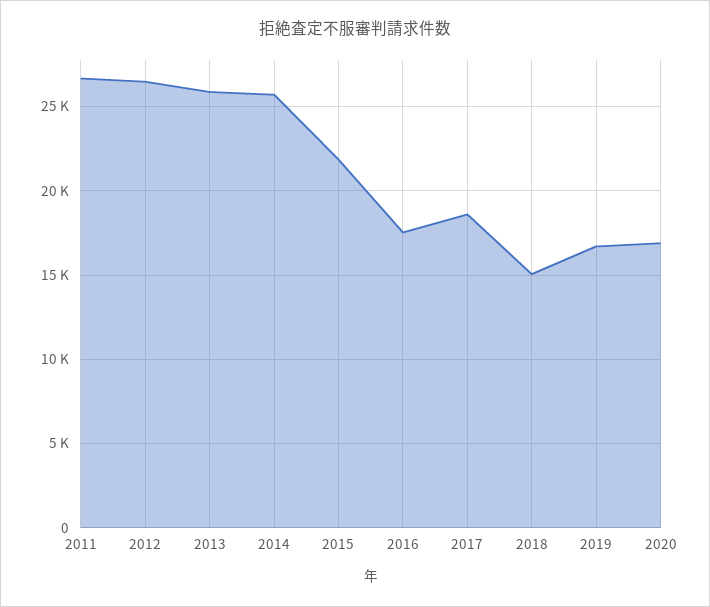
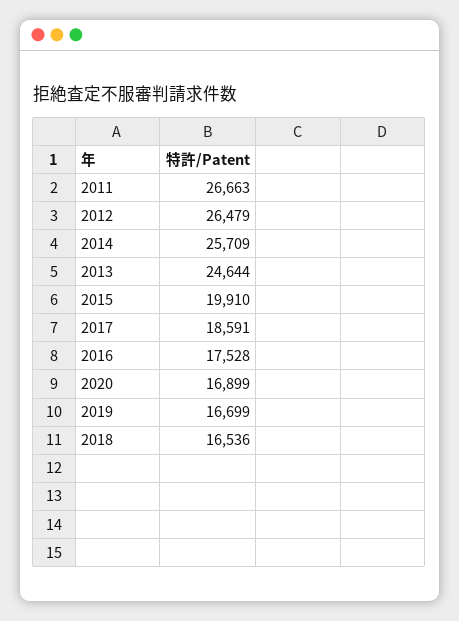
2013: 26000 -> 24644
2015: 22000 -> 19910
2018: 15000 -> 16536

